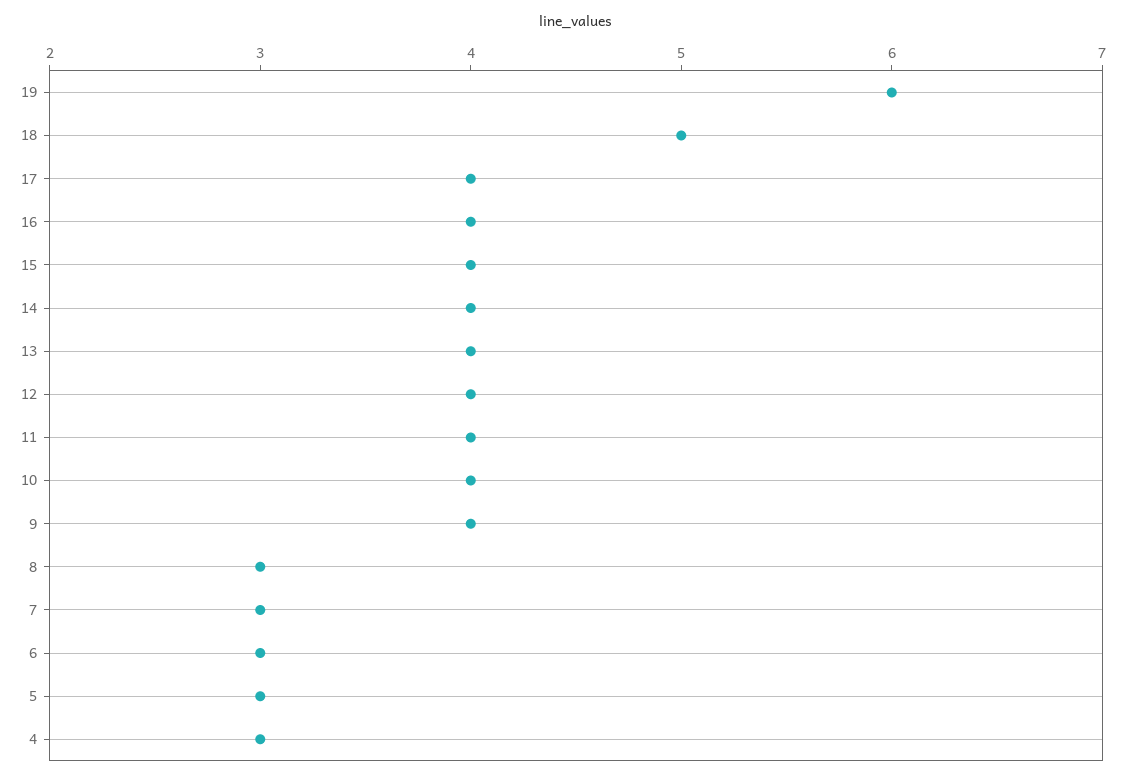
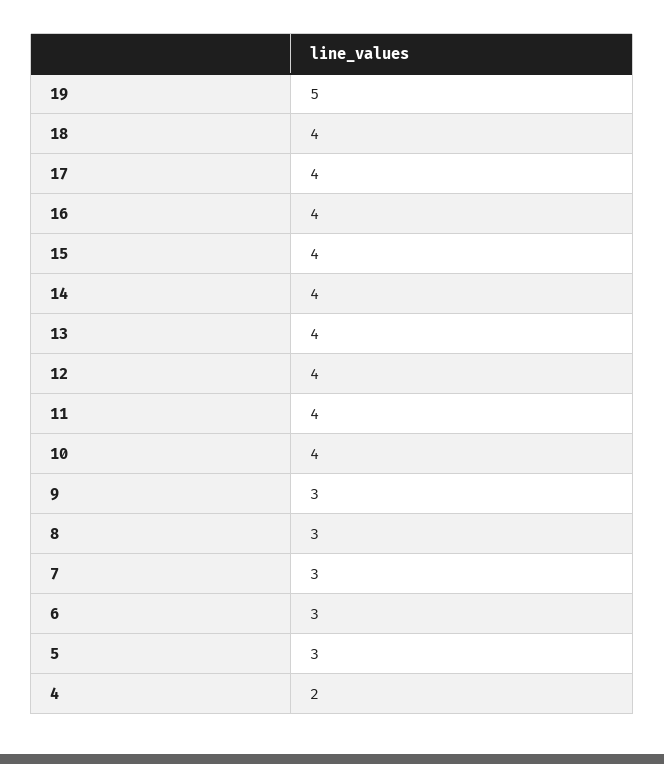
19: 6 -> 5
18: 5 -> 4
9: 4 -> 3
4: 3 -> 2

